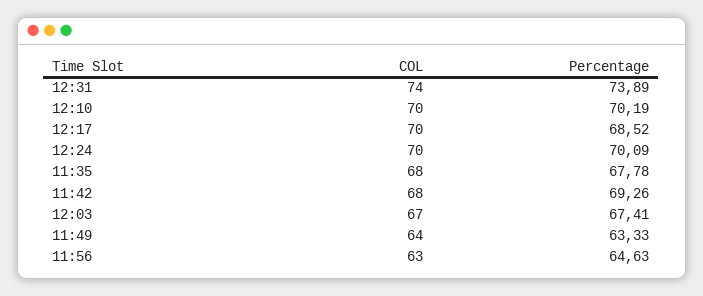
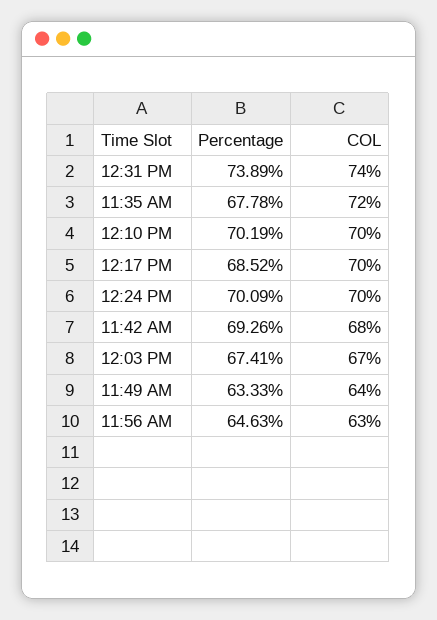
COL, 11:35: 68 -> 72

